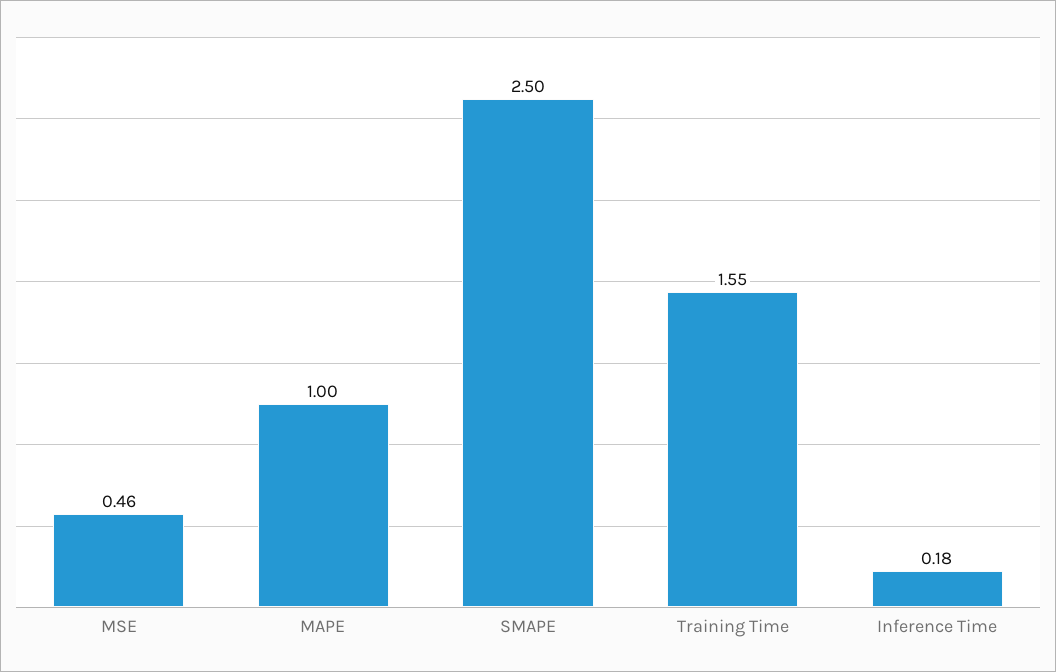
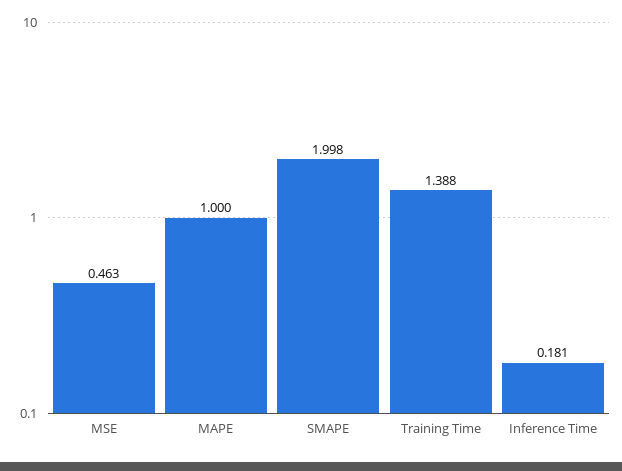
SMAPE: 2.5 -> 1.998
Training Time: 1.55 -> 1.388

